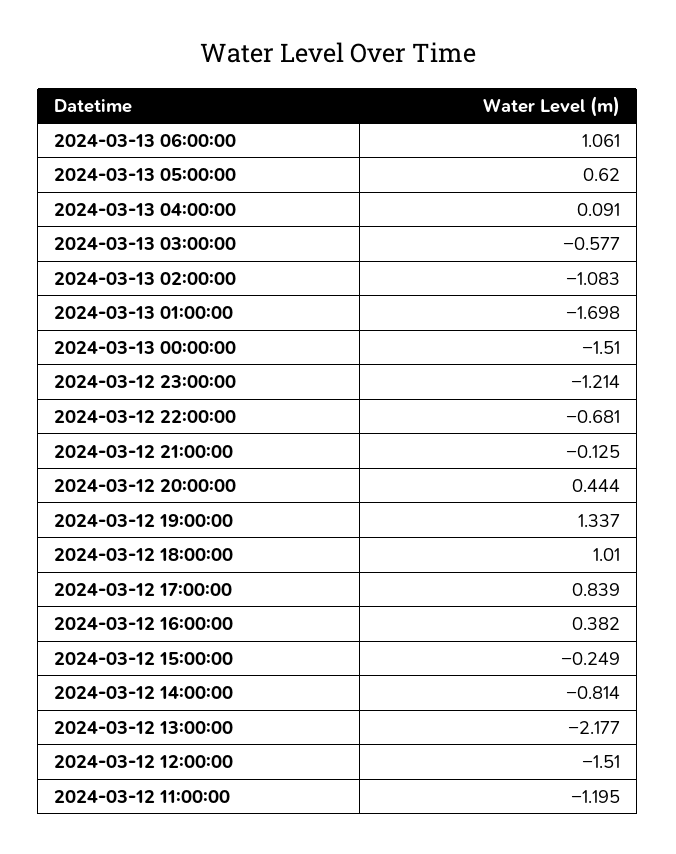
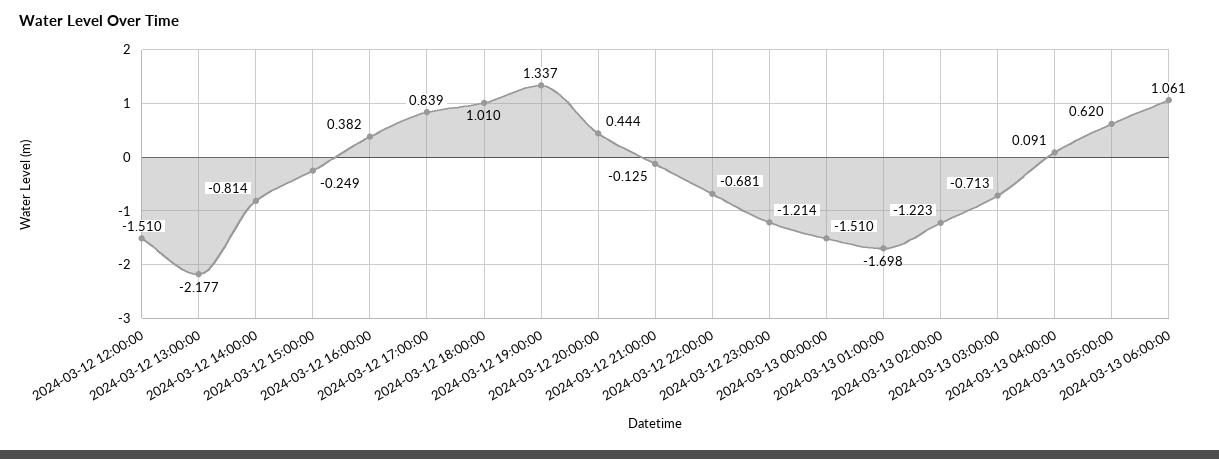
2024-03-13 03:00:00: -0.577 -> -0.713
2024-03-13 02:00:00: -1.083 -> -1.223
2024-03-12 11:00:00: -1.195 -> none

